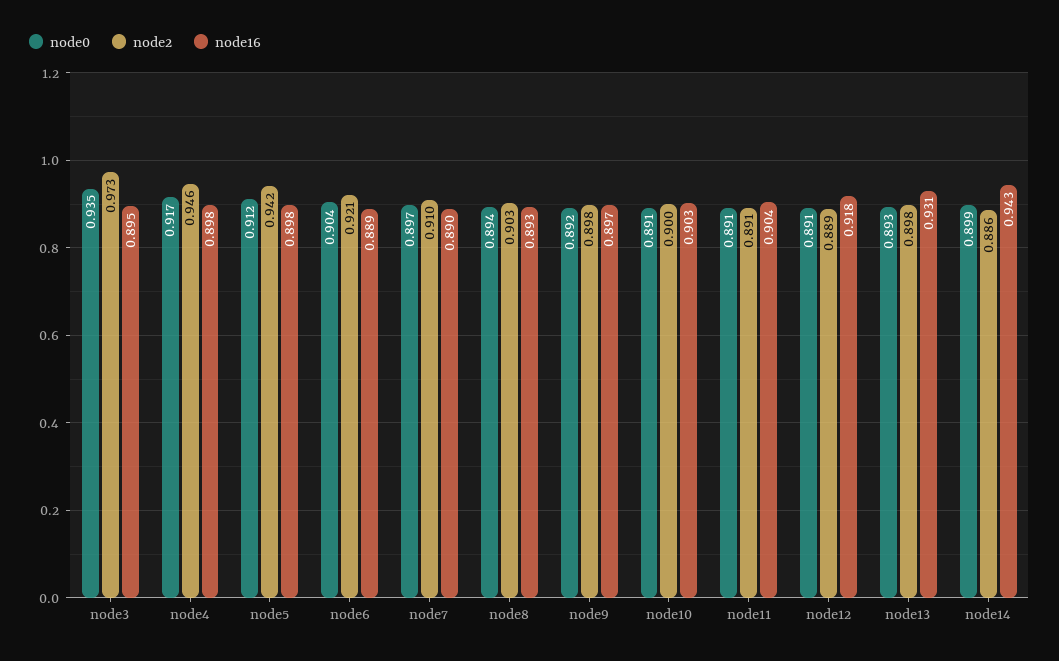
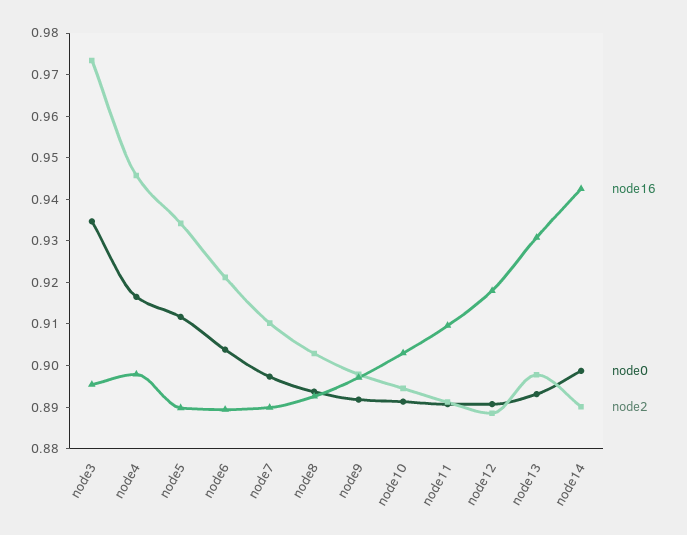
node2, node5: 0.942 -> 0.934
node16, node5: 0.898 -> 0.89
node2, node10: 0.9 -> 0.894
node16, node11: 0.904 -> 0.91
node2, node14: 0.886 -> 0.89

